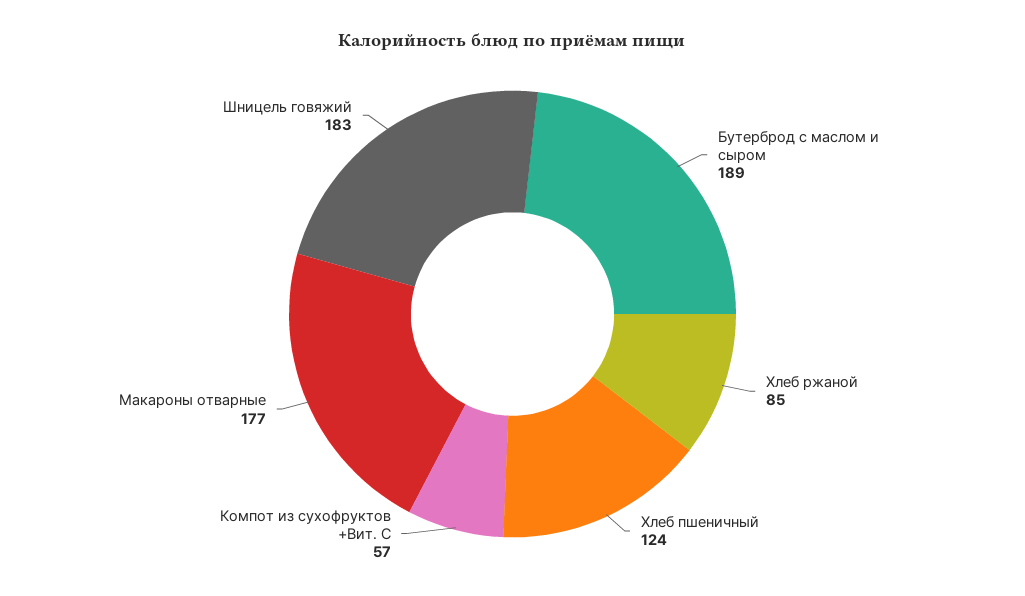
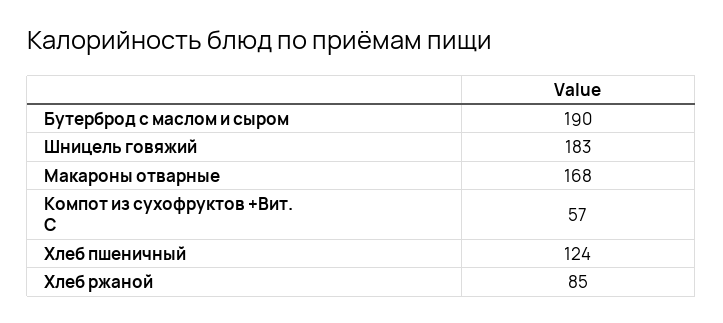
Бутерброд с маслом и сыром: 189 -> 190
Макароны отварные: 177 -> 168

